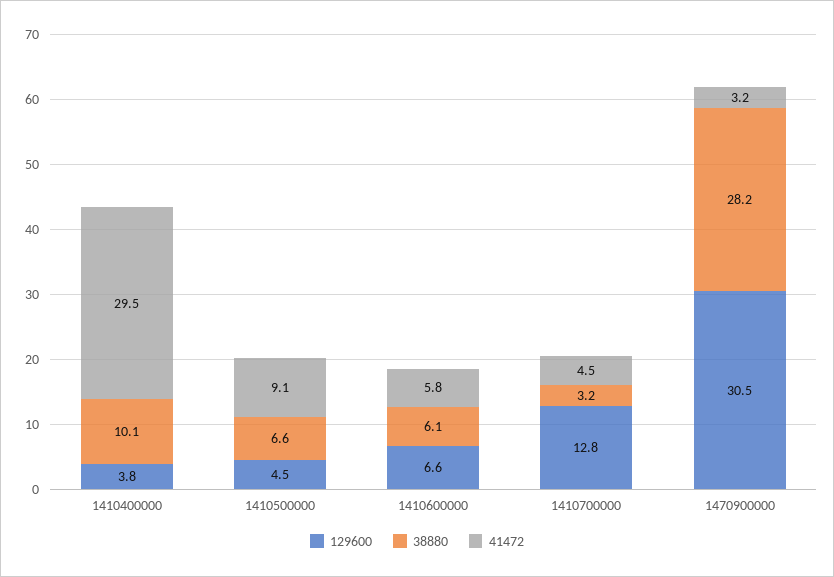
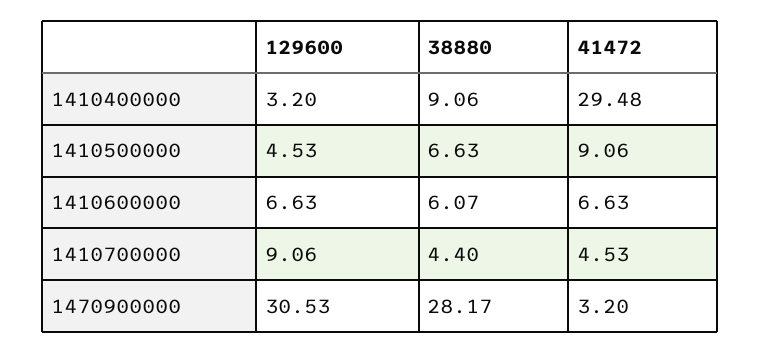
129600, 1410400000: 3.8 -> 3.2
38880, 1410400000: 10.1 -> 9.06
41472, 1410600000: 5.8 -> 6.63
129600, 1410700000: 12.8 -> 9.06
38880, 1410700000: 3.2 -> 4.4

